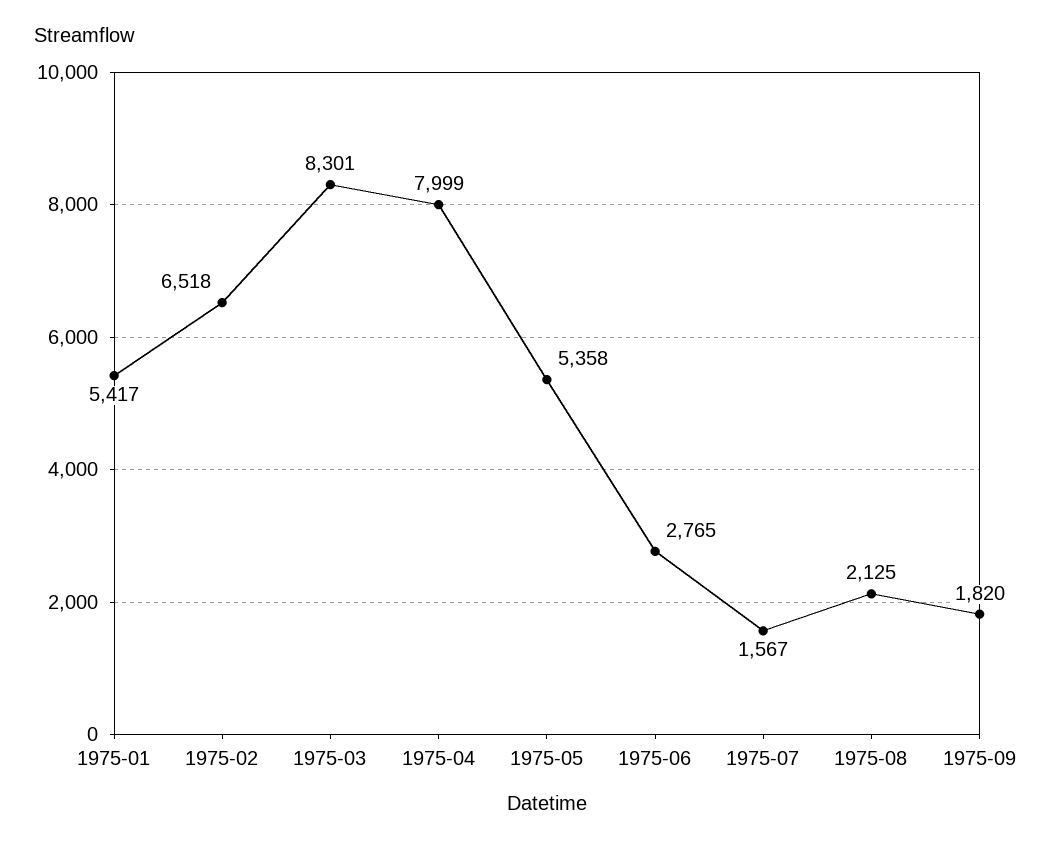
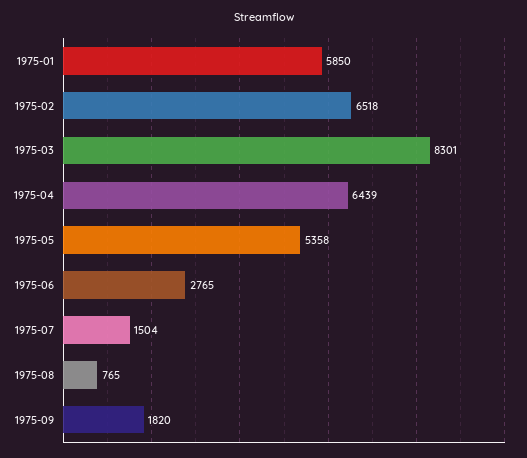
1975-01: 5417 -> 5850
1975-04: 7999 -> 6439
1975-07: 1567 -> 1504
1975-08: 2125 -> 765

